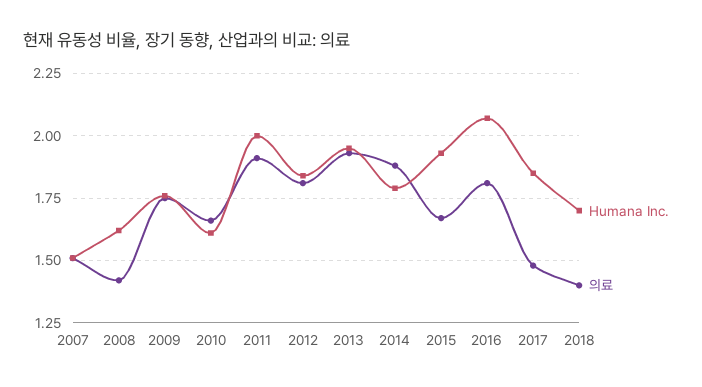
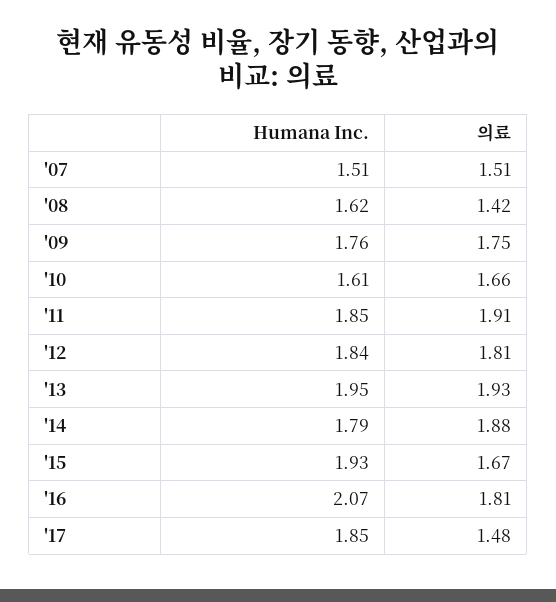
Humana Inc., 2011: 2 -> 1.85
Humana Inc., 2018: 1.7 -> none
의료, 2018: 1.4 -> none

